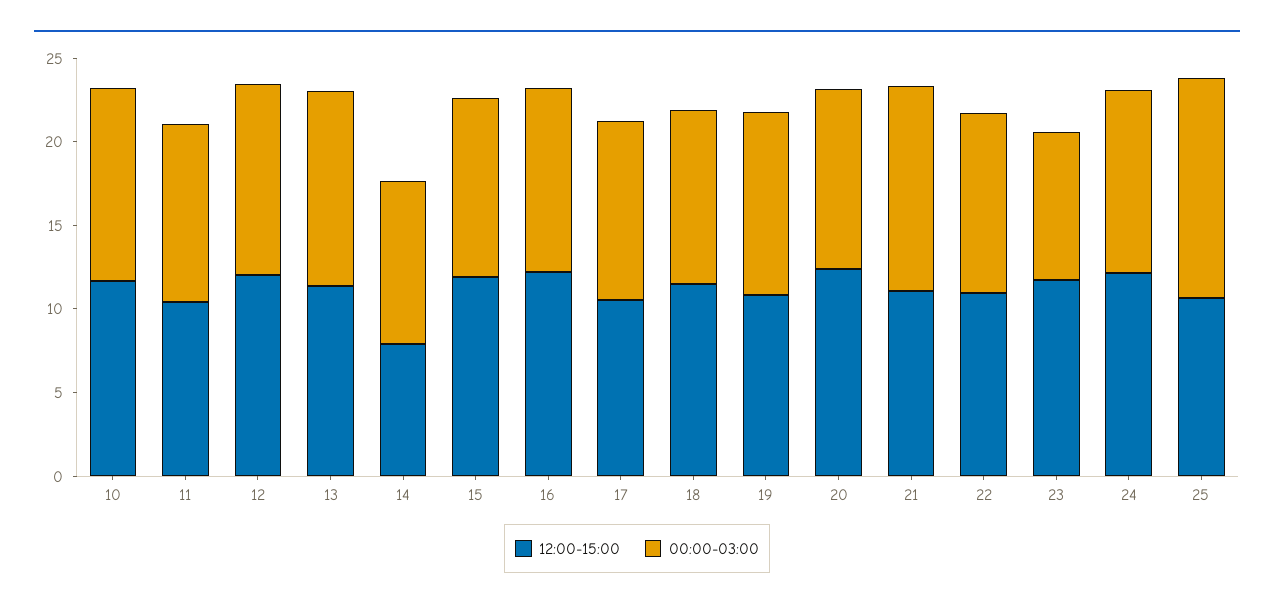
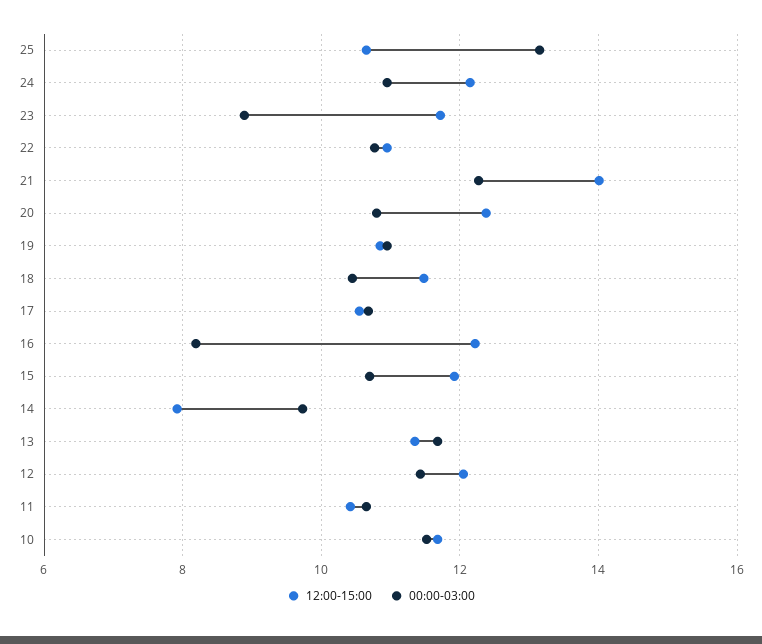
00:00-03:00, 16: 11 -> 8.2
12:00-15:00, 21: 11 -> 14

